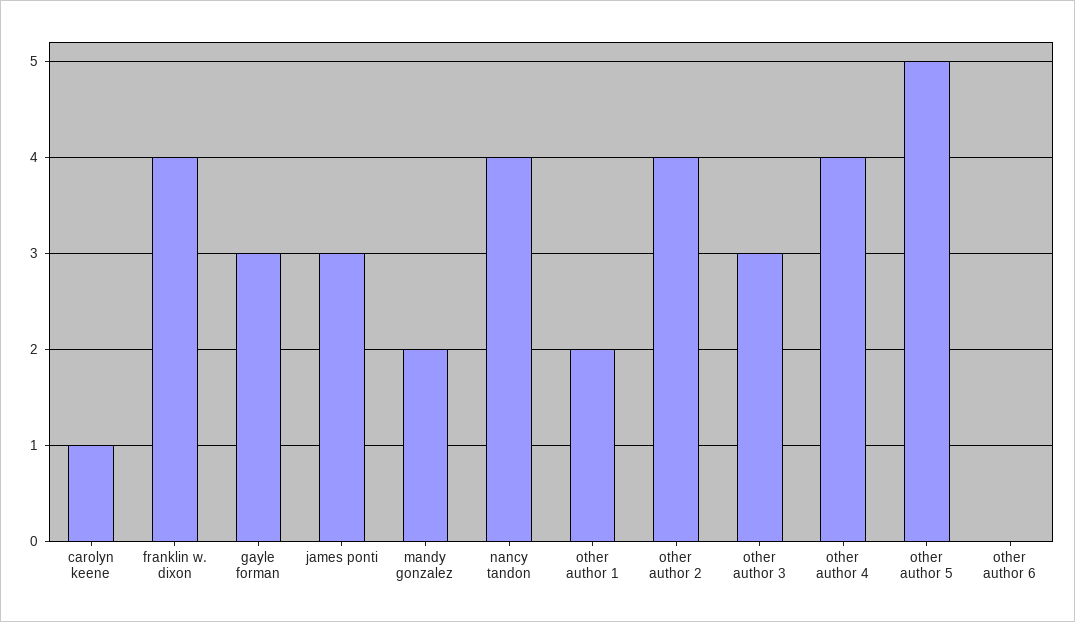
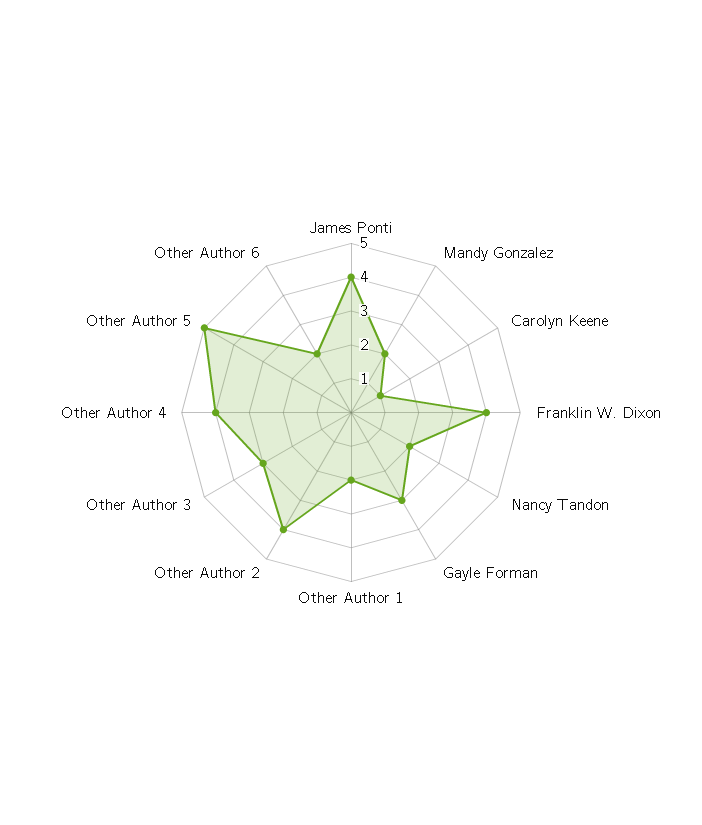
james ponti: 3 -> 4
nancy tandon: 4 -> 2
other author 6: 0 -> 2

